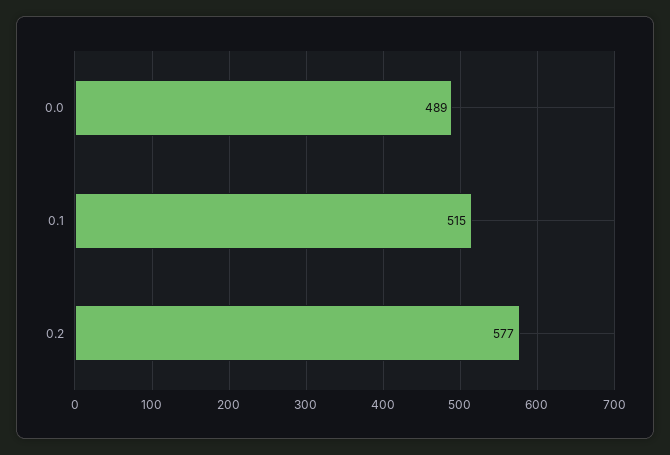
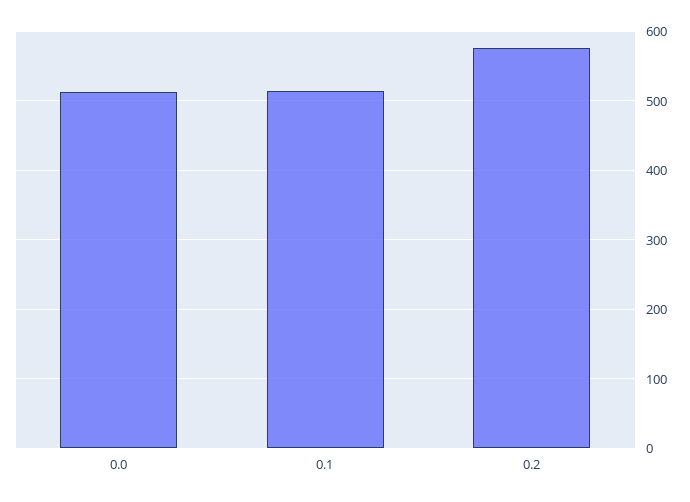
0.0: 489 -> 510

